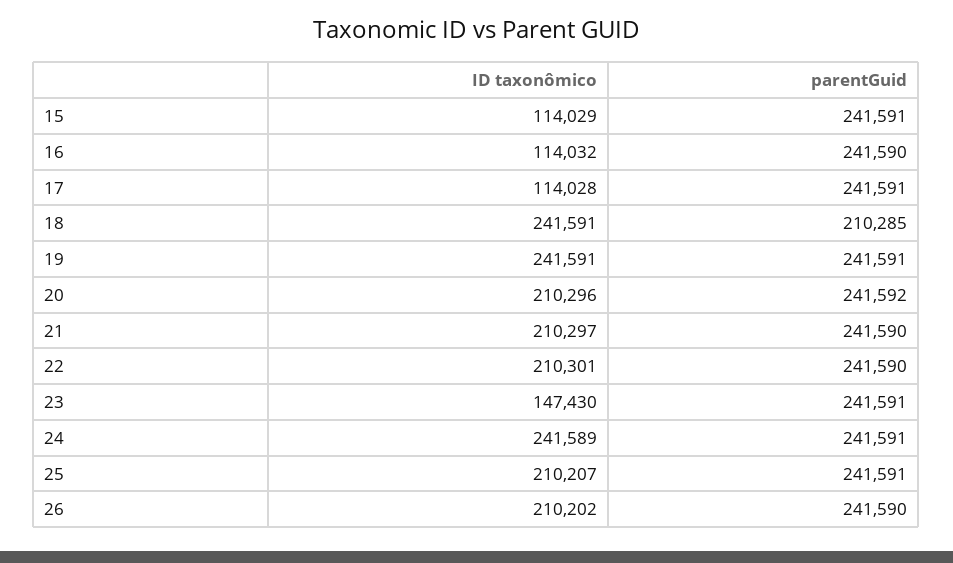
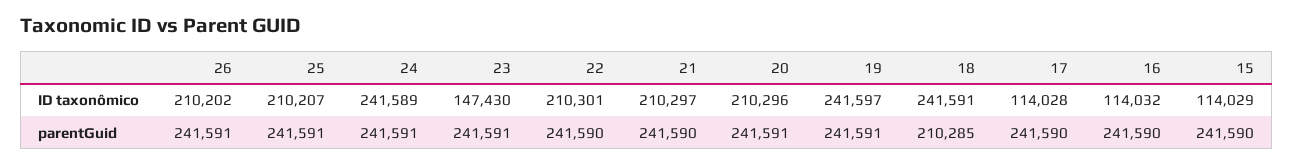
parentGuid, 15: 241591 -> 241590
parentGuid, 17: 241591 -> 241590
ID taxonômico, 19: 241591 -> 241597
parentGuid, 20: 241592 -> 241591
parentGuid, 26: 241590 -> 241591

